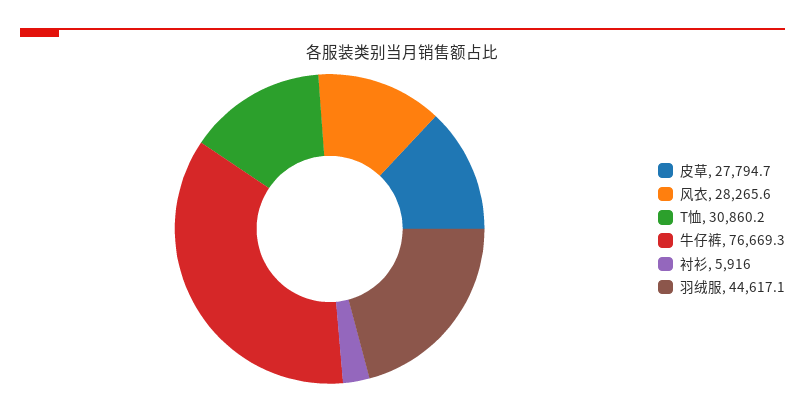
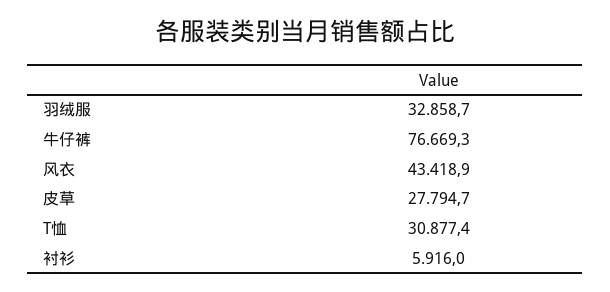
风衣: 28265.6 -> 43418.9
T恤: 30860.2 -> 30877.4
羽绒服: 44617.1 -> 32858.7

